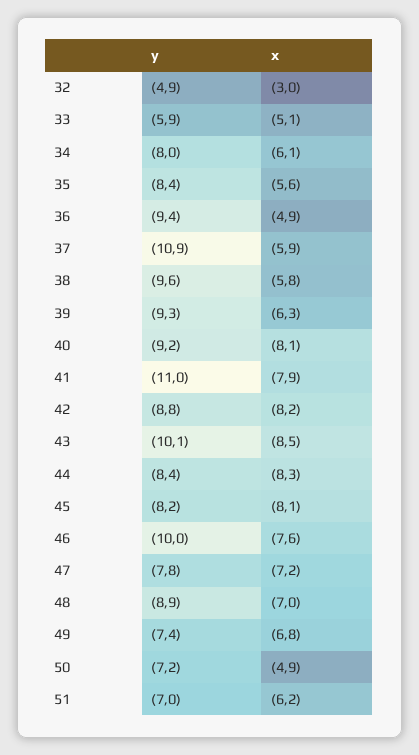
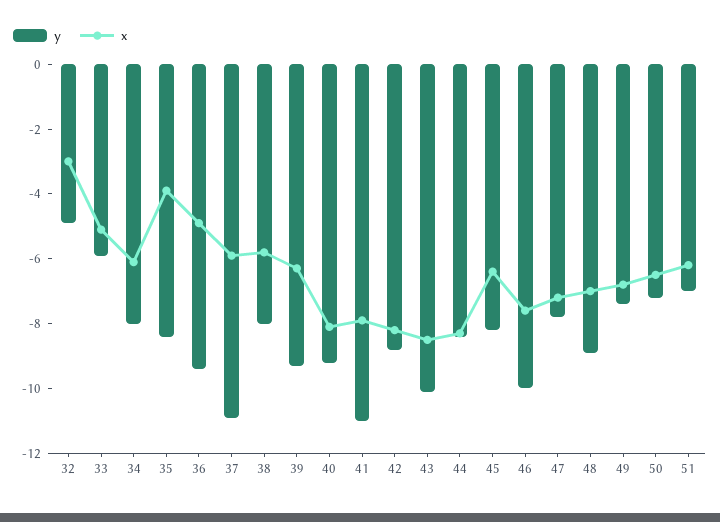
x, 35: -5.6 -> -4
y, 38: -9.6 -> -8
x, 45: -8.1 -> -6.5
x, 50: -4.9 -> -6.5

